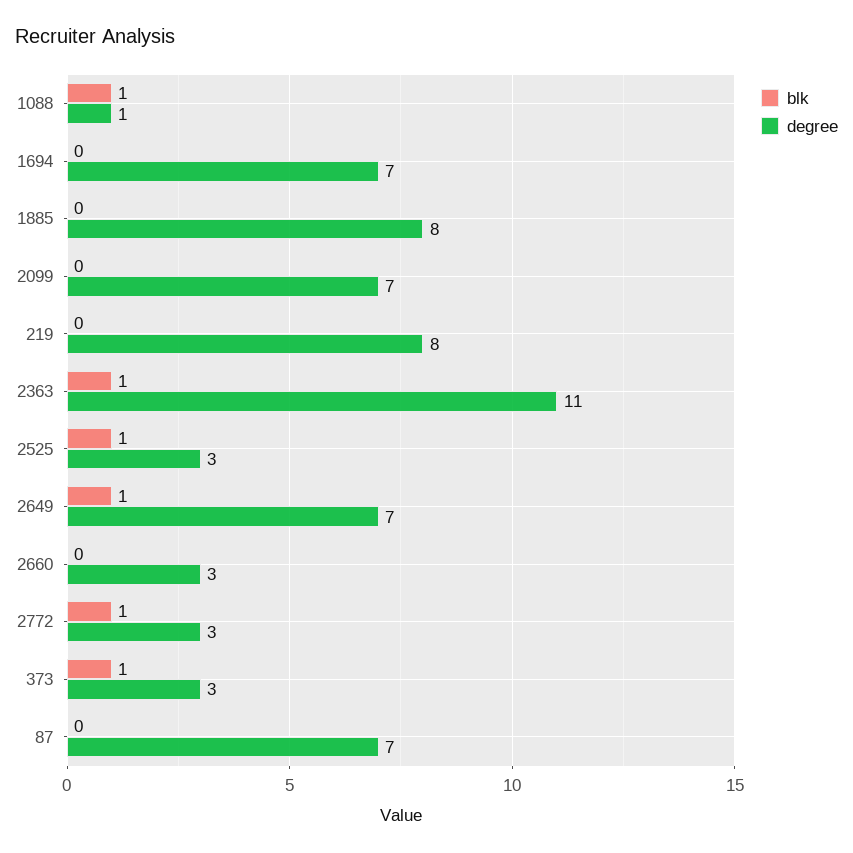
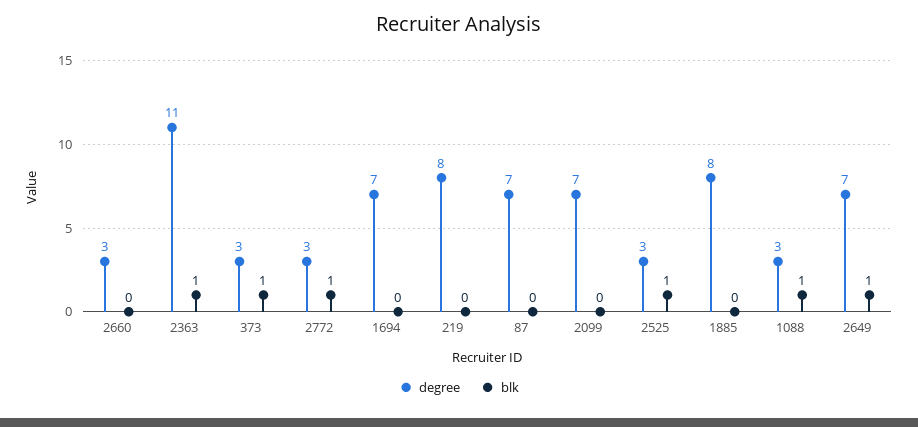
degree, 1088: 1 -> 3

